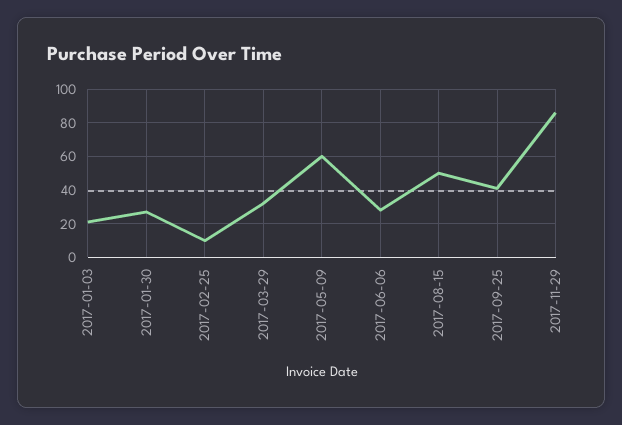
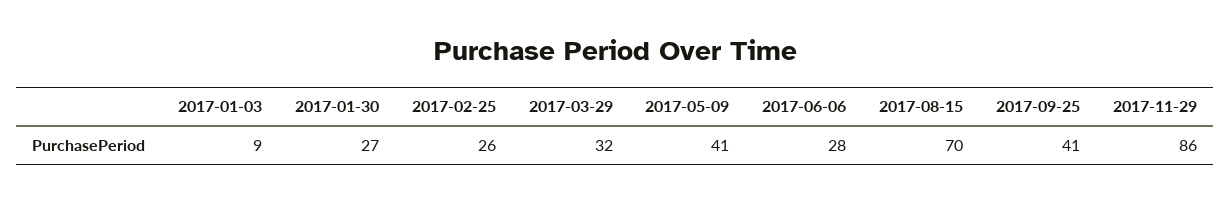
2017-01-03: 20 -> 9
2017-02-25: 10 -> 26
2017-05-09: 60 -> 41
2017-08-15: 50 -> 70

